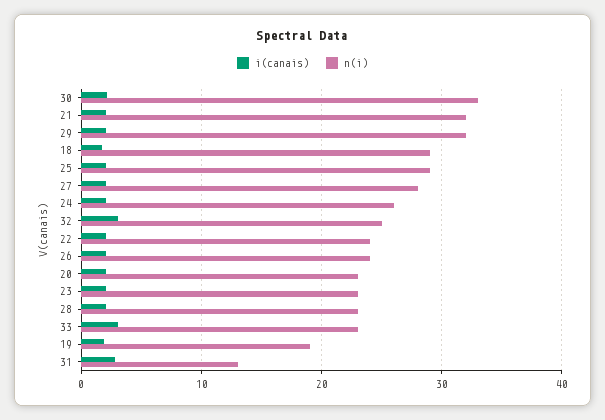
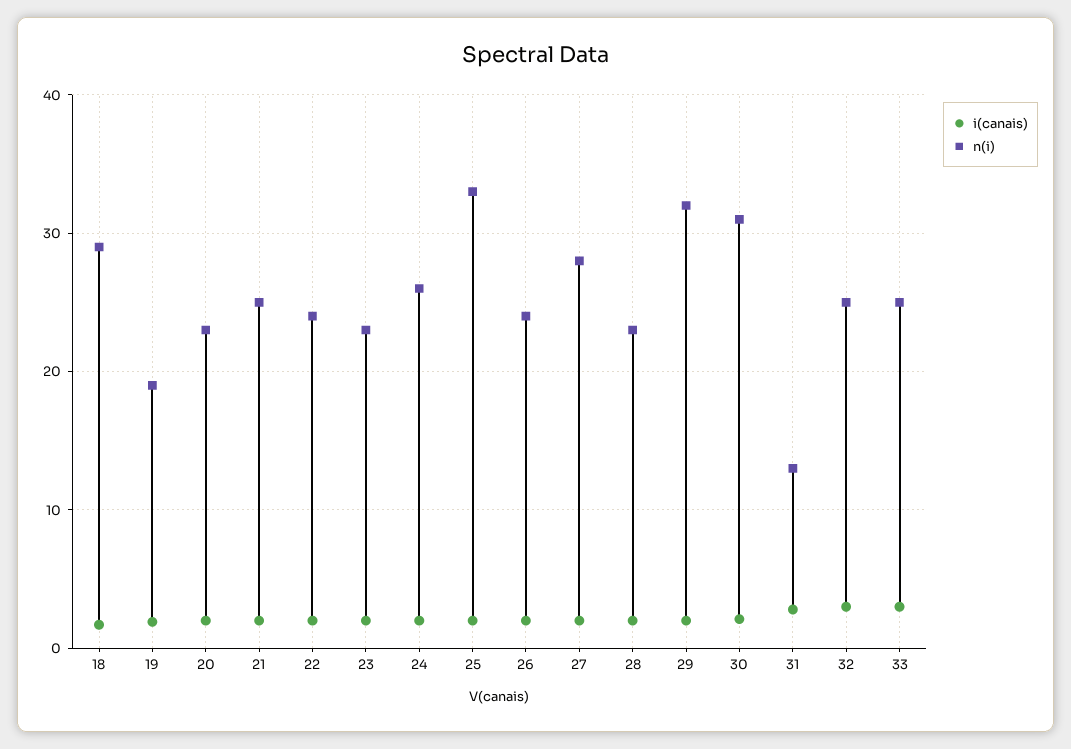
n(i), 30: 33 -> 31
n(i), 21: 32 -> 25
n(i), 25: 29 -> 33
n(i), 33: 23 -> 25

